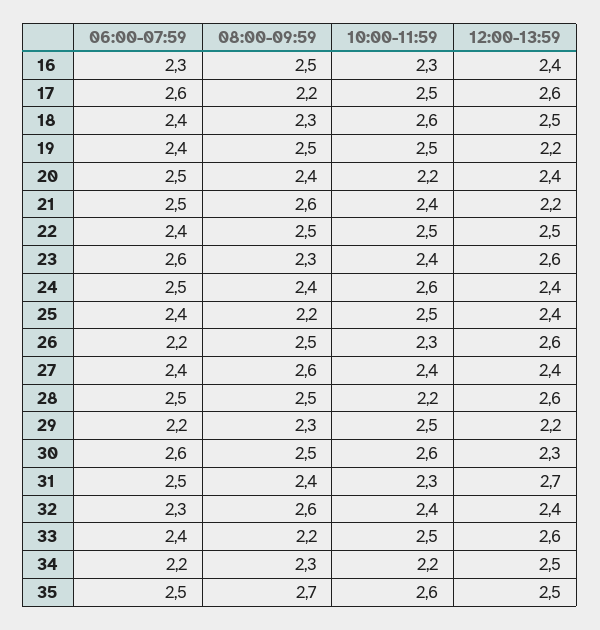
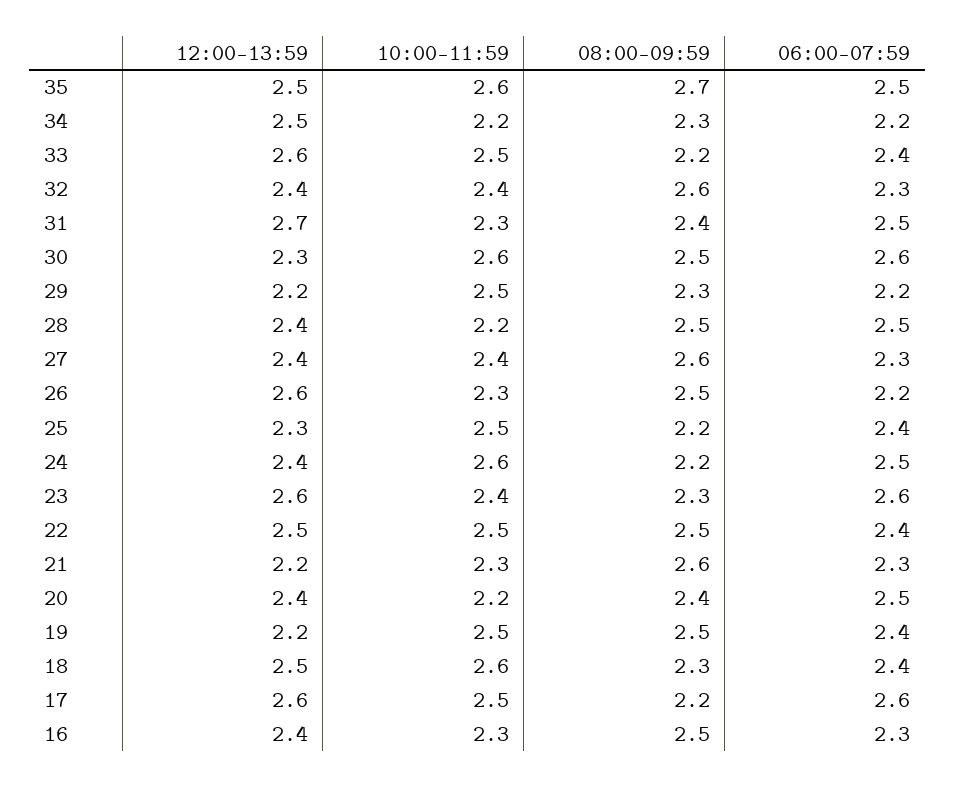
06:00-07:59, 21: 2.5 -> 2.3
10:00-11:59, 21: 2.4 -> 2.3
08:00-09:59, 24: 2.4 -> 2.2
12:00-13:59, 25: 2.4 -> 2.3
06:00-07:59, 27: 2.4 -> 2.3
12:00-13:59, 28: 2.6 -> 2.4

